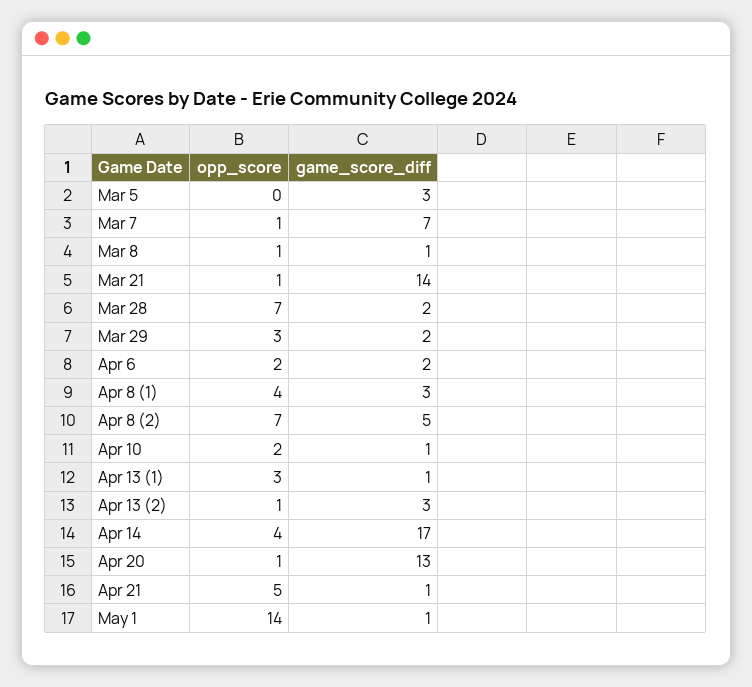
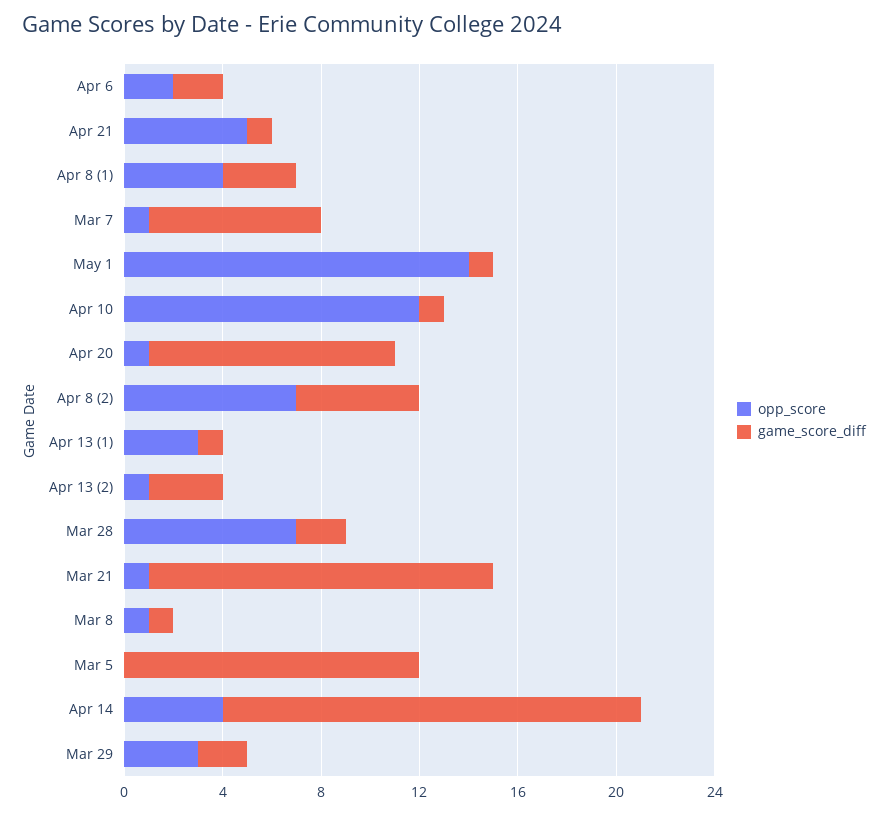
game_score_diff, Mar 5: 3 -> 12
opp_score, Apr 10: 2 -> 12
game_score_diff, Apr 20: 13 -> 10

